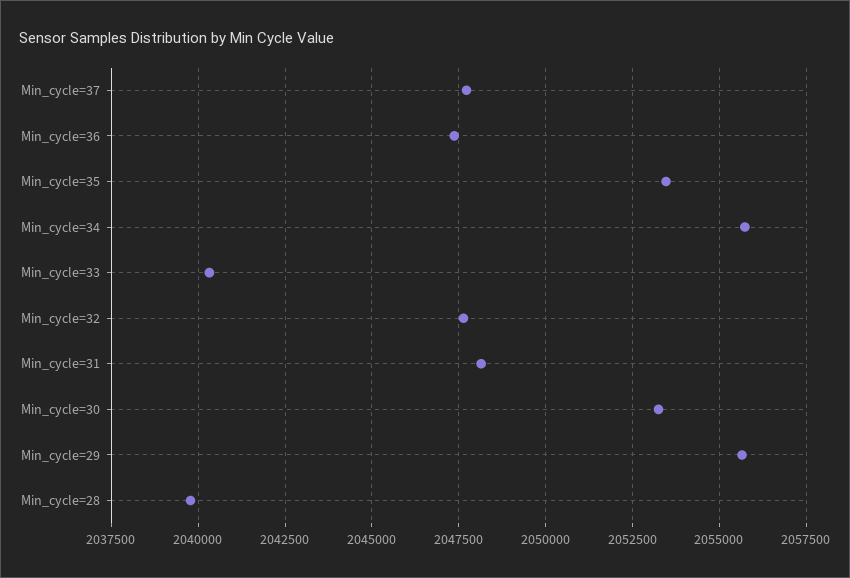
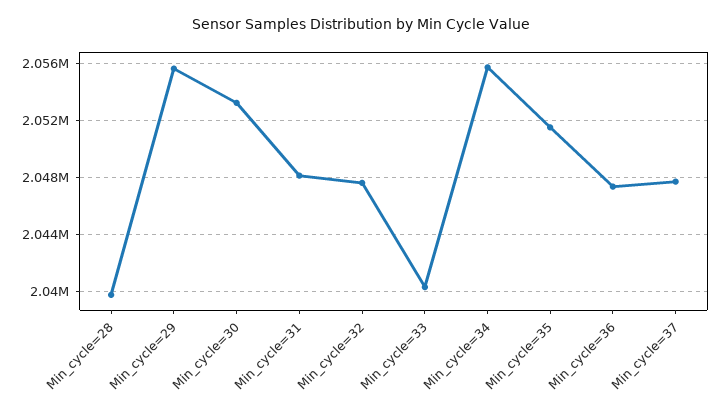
Min_cycle=35: 2053500 -> 2051500

